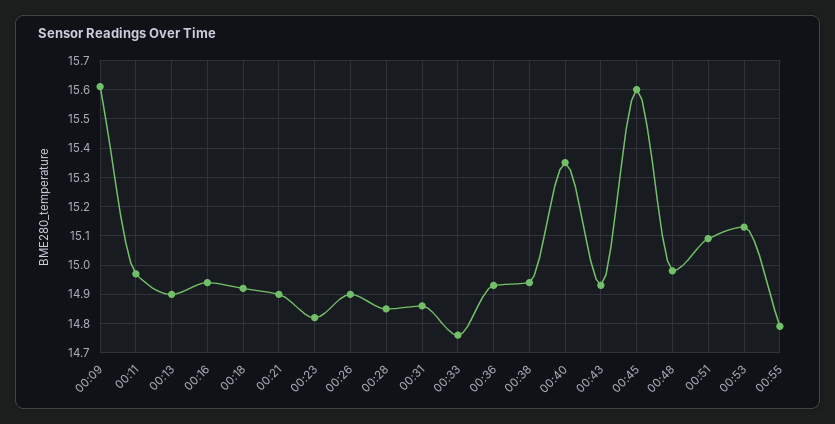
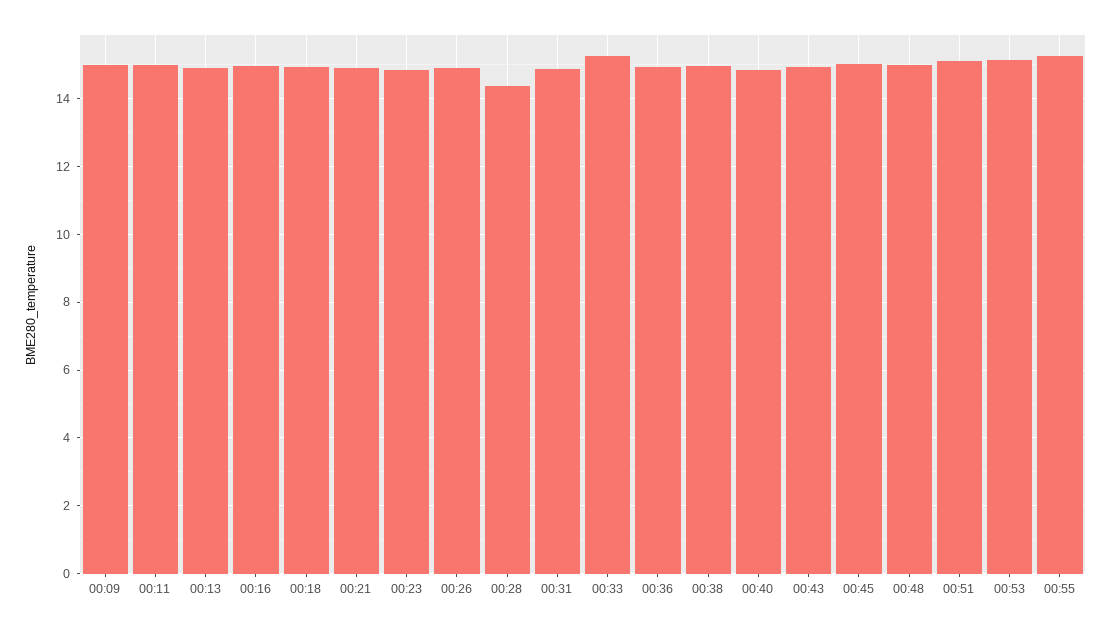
00:09: 15.6 -> 15
00:28: 14.85 -> 14.4
00:33: 14.75 -> 15.2
00:40: 15.35 -> 14.8
00:45: 15.6 -> 15
00:55: 14.8 -> 15.2

